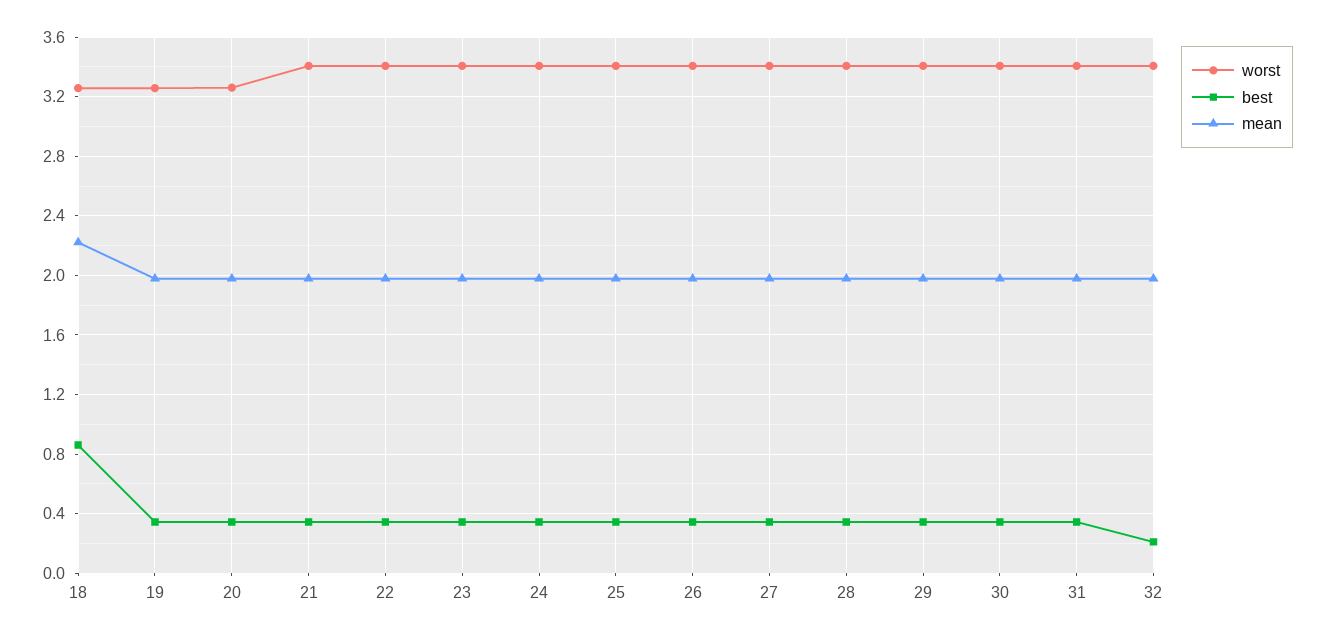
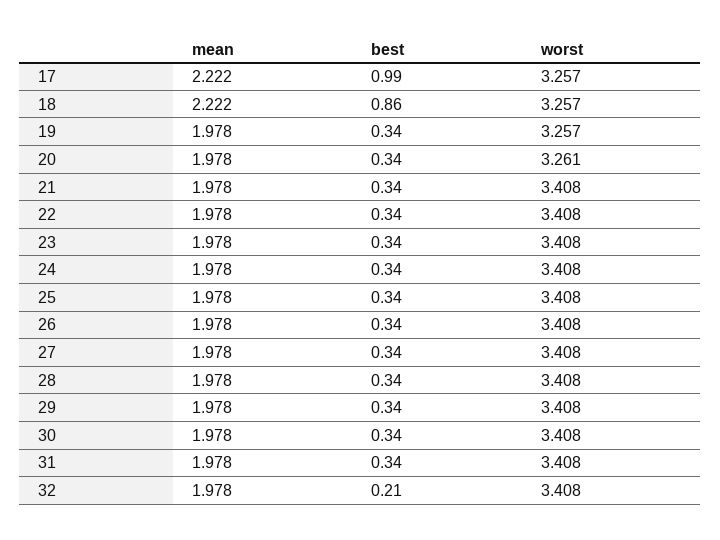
mean, 17: none -> 2.222
best, 17: none -> 0.99
worst, 17: none -> 3.257

